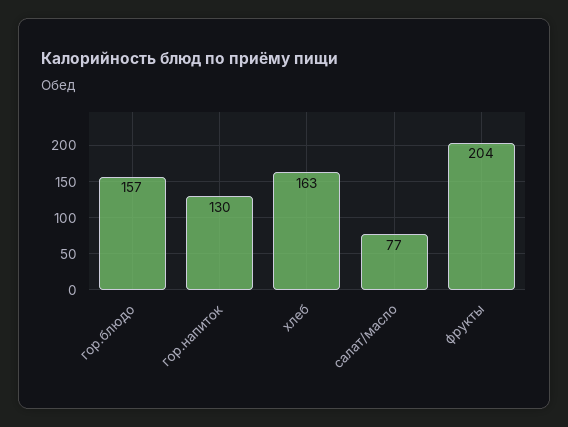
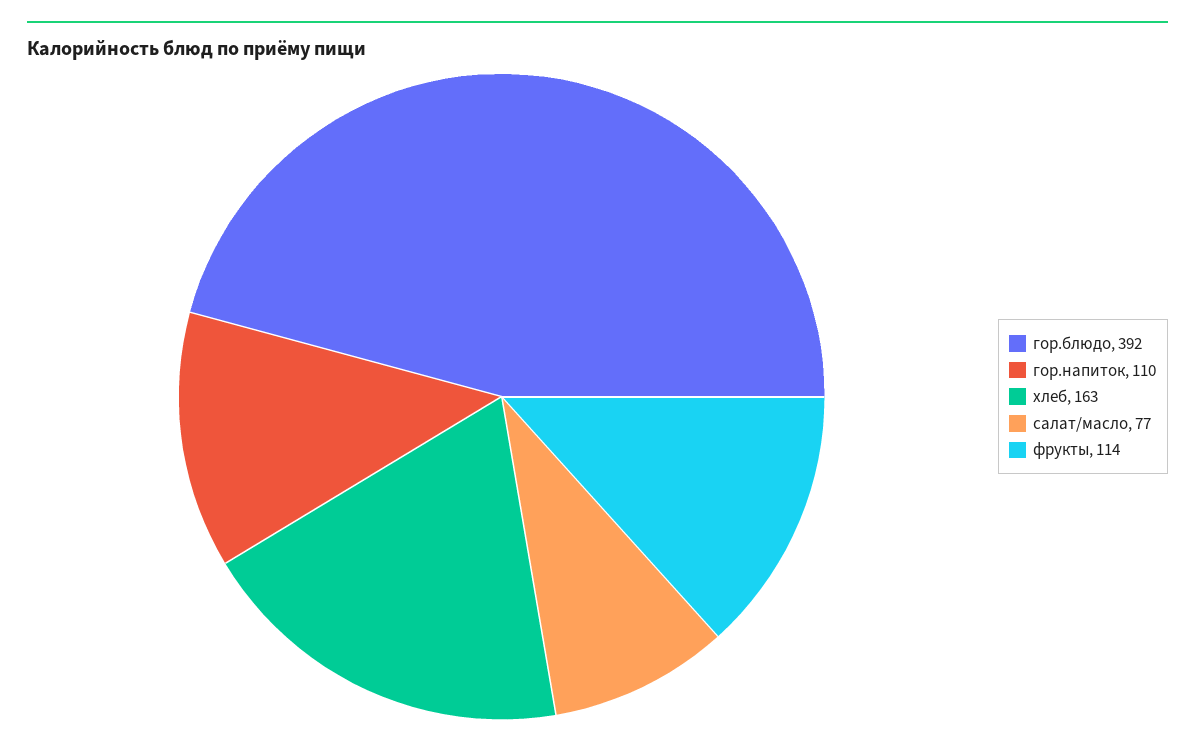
гор.блюдо: 157 -> 392
гор.напиток: 130 -> 110
фрукты: 204 -> 114

